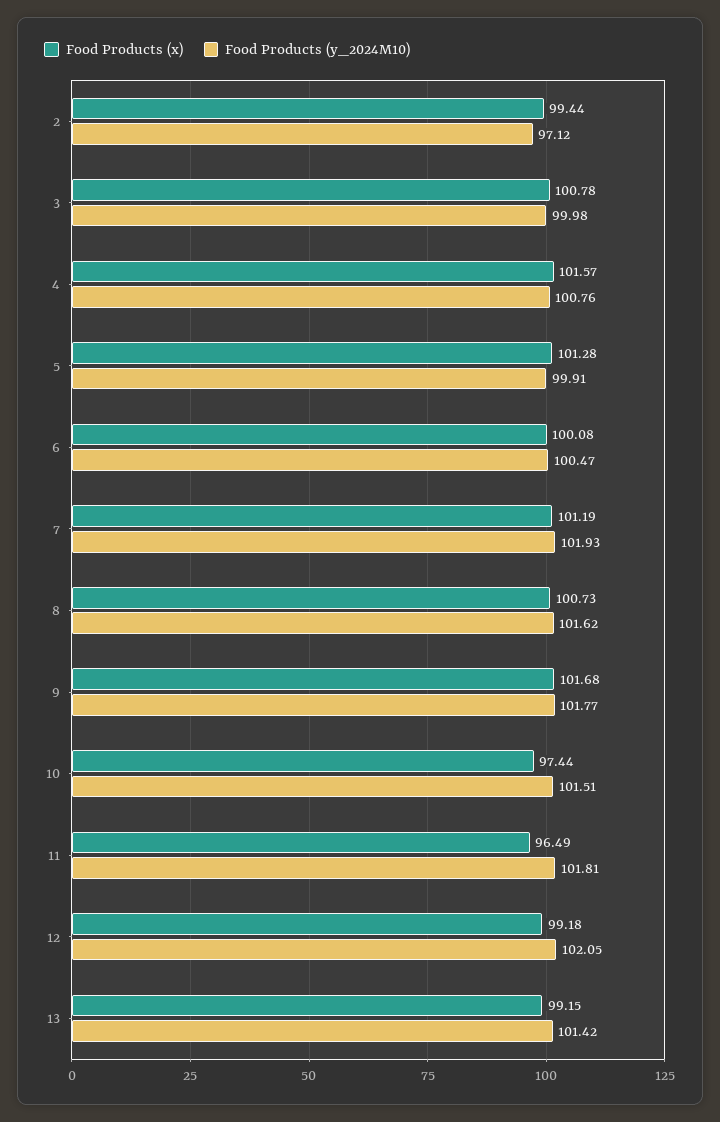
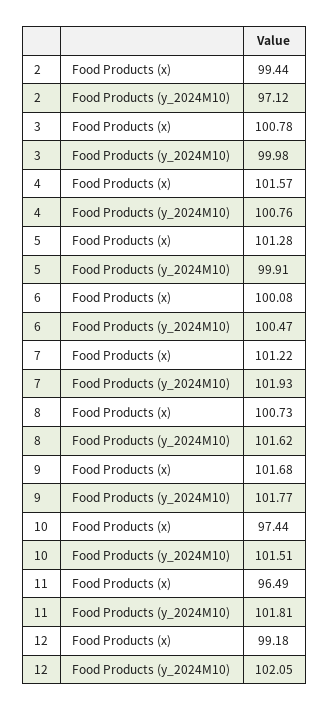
Food Products (x), 7: 101.19 -> 101.22
Food Products (x), 13: 99.15 -> none
Food Products (y_2024M10), 13: 101.42 -> none

